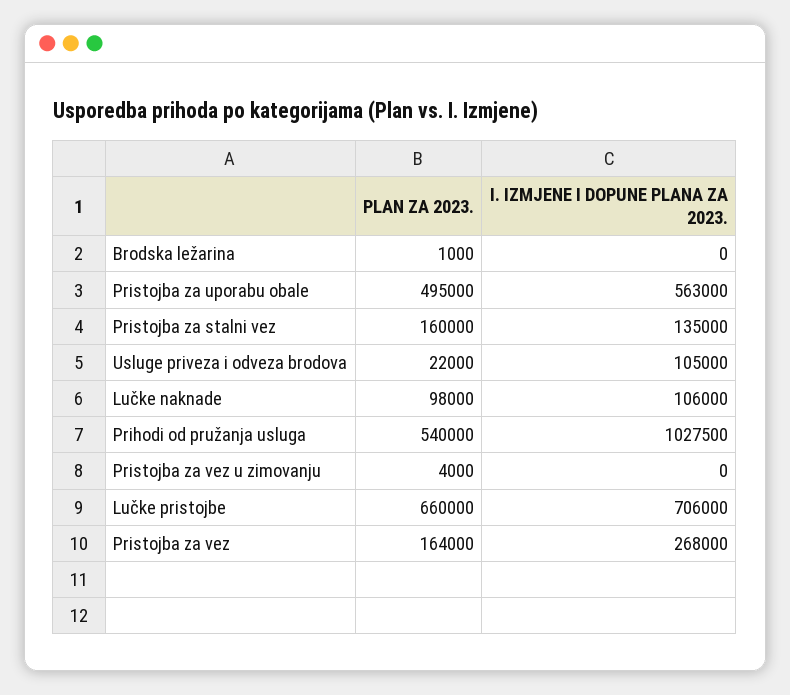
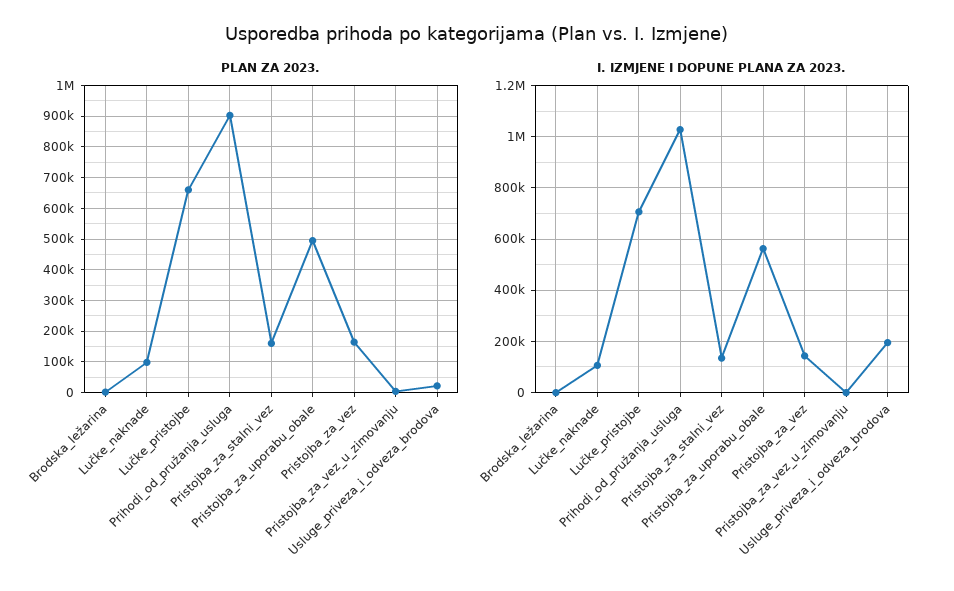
I. IZMJENE I DOPUNE PLANA ZA 2023., Usluge priveza i odveza brodova: 105000 -> 200000
PLAN ZA 2023., Prihodi od pružanja usluga: 540000 -> 900000
I. IZMJENE I DOPUNE PLANA ZA 2023., Pristojba za vez: 268000 -> 150000

